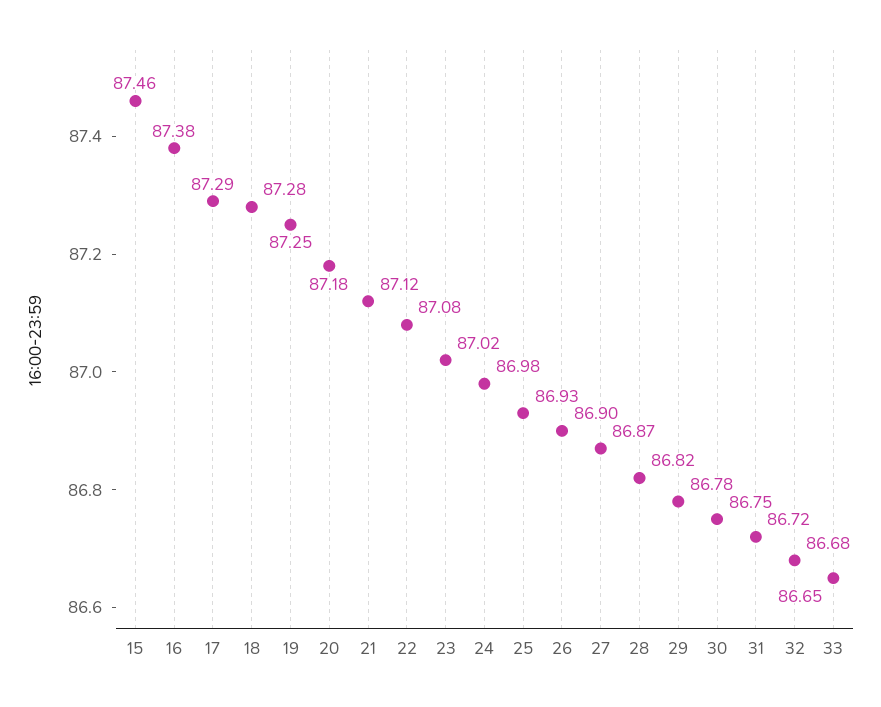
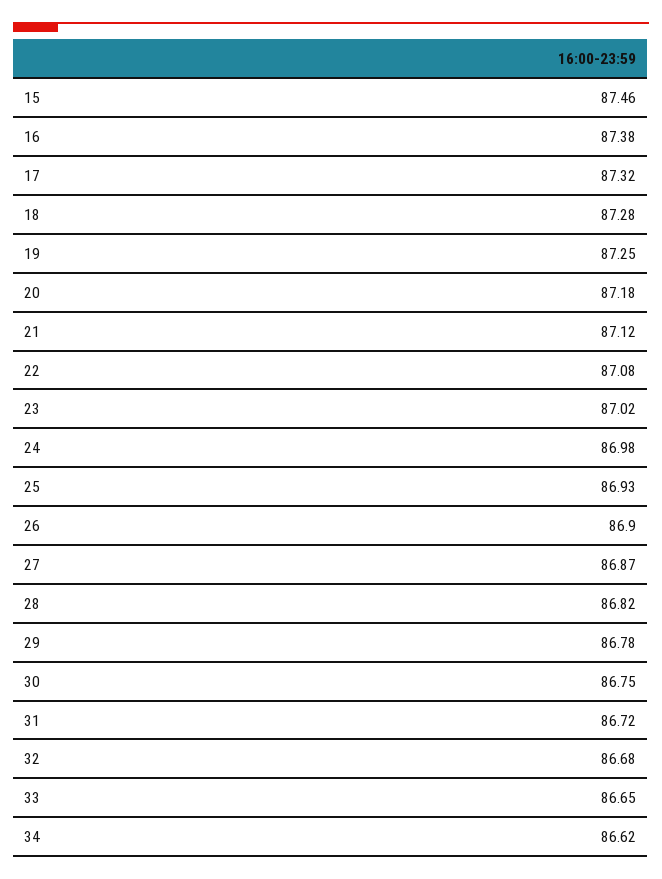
17: 87.29 -> 87.32
34: none -> 86.62

